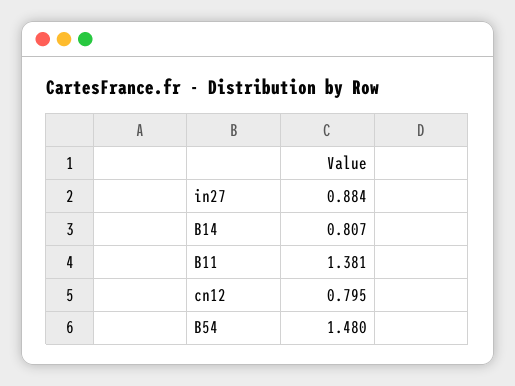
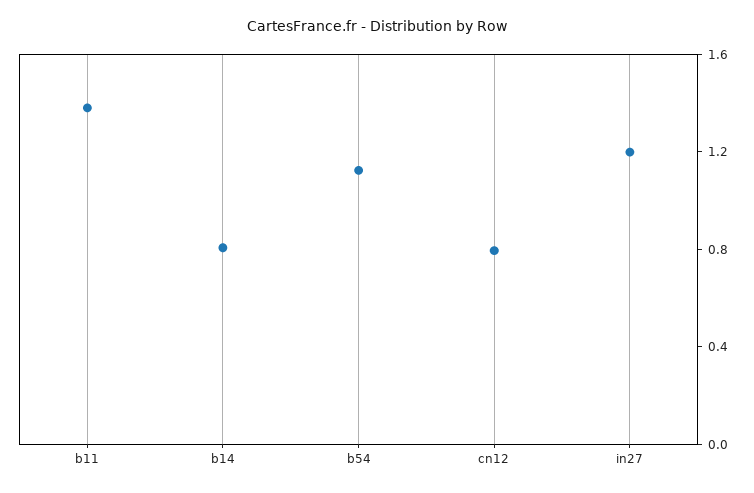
in27: 0.884 -> 1.2
B54: 1.48 -> 1.1

